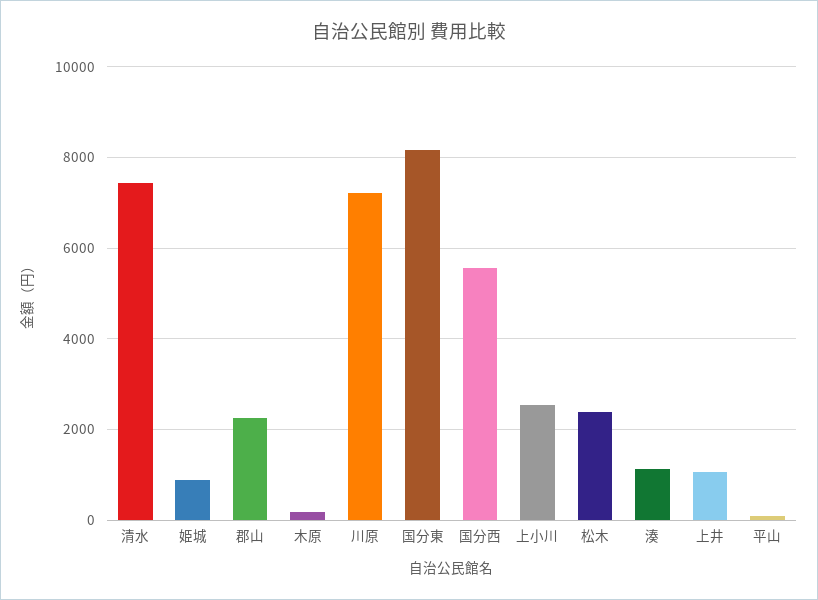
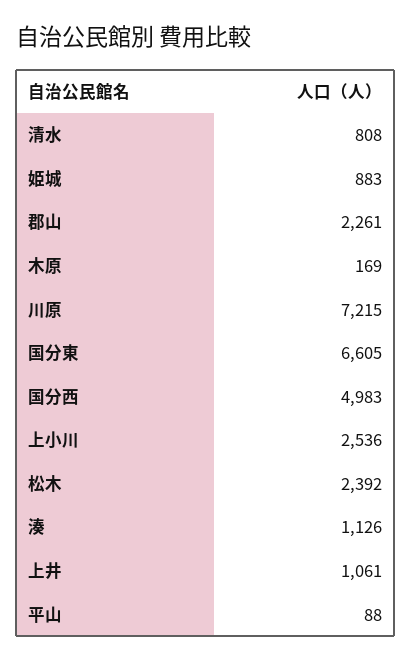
清水: 7400 -> 808
国分東: 8200 -> 6605
国分西: 5600 -> 4983

